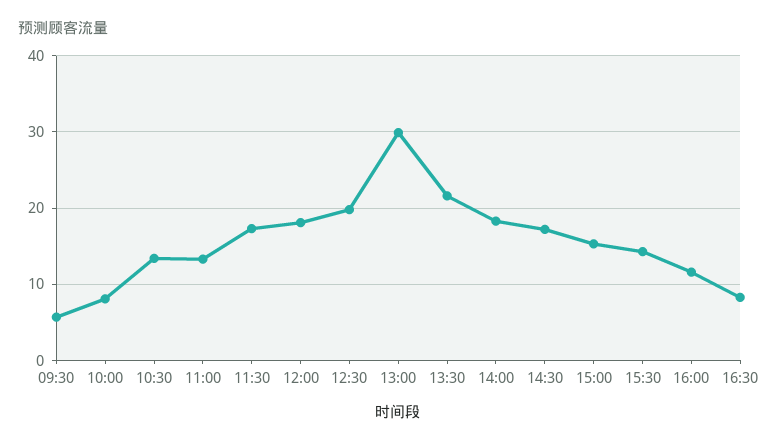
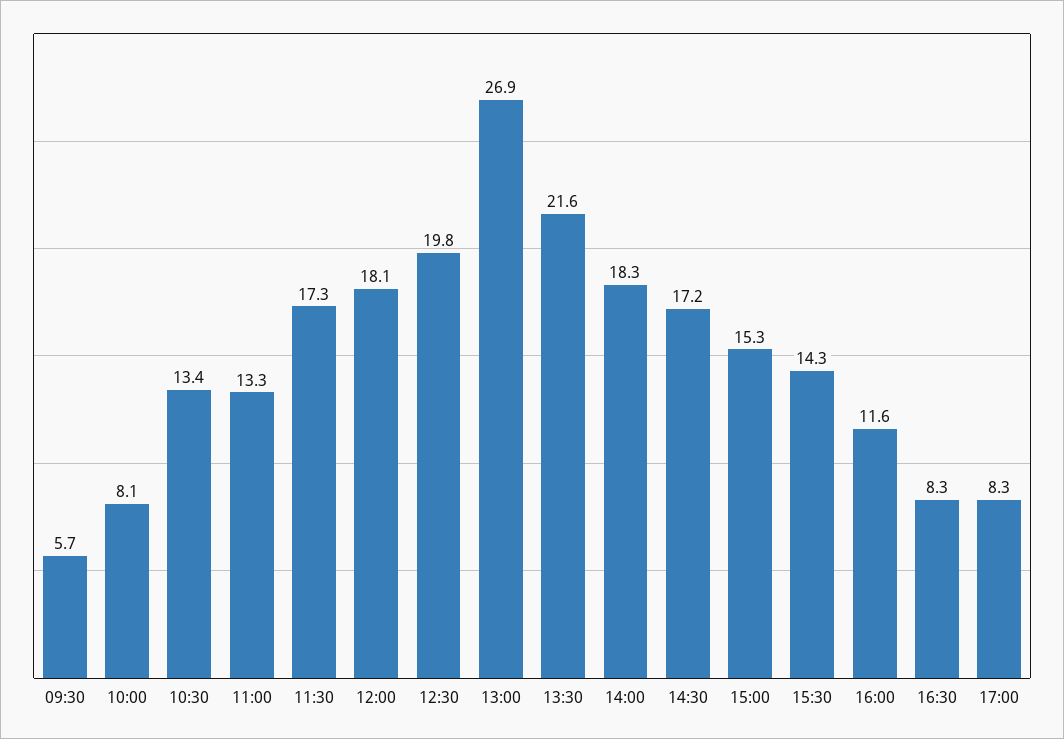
13:00: 30 -> 26.9
17:00: none -> 8.3

